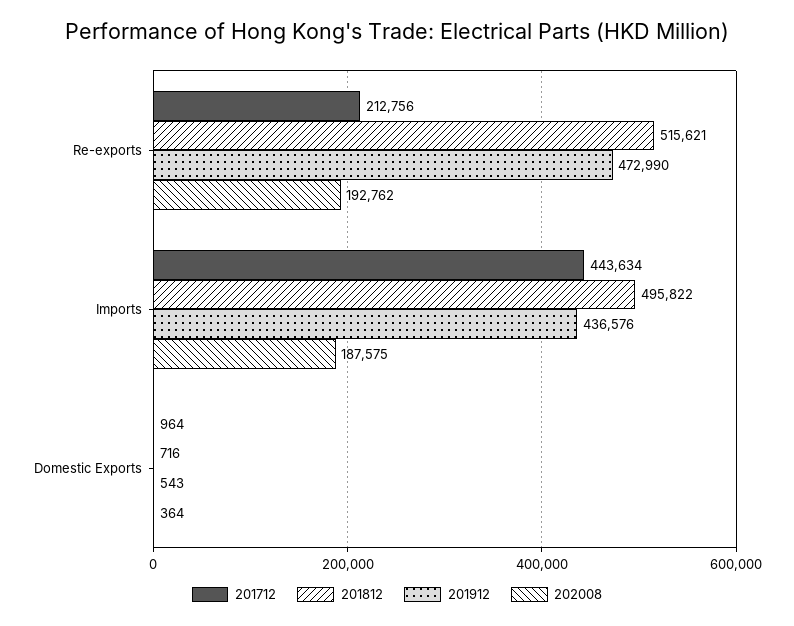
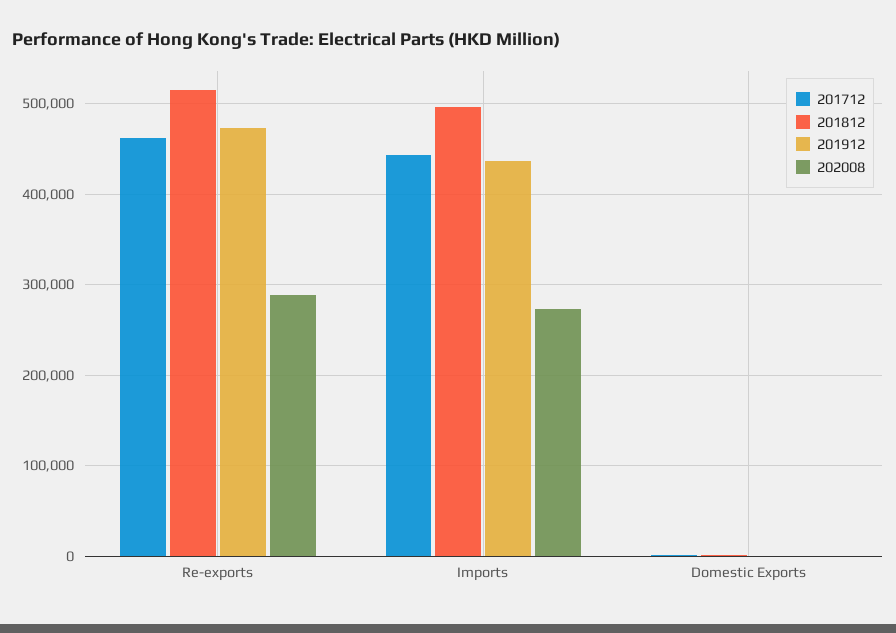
201712, Re-exports: 212756 -> 460000
202008, Re-exports: 192762 -> 290000
202008, Imports: 187575 -> 270000

